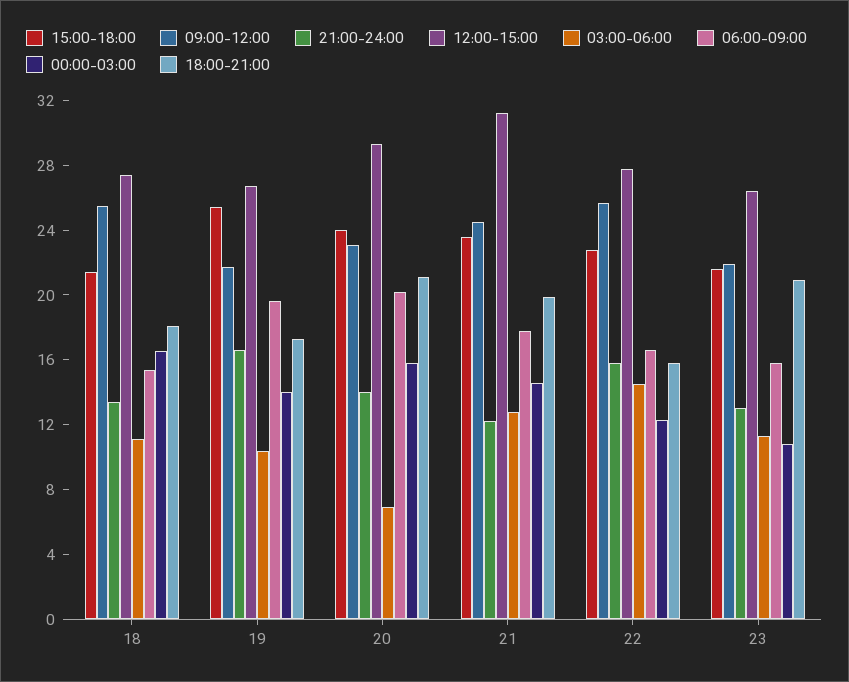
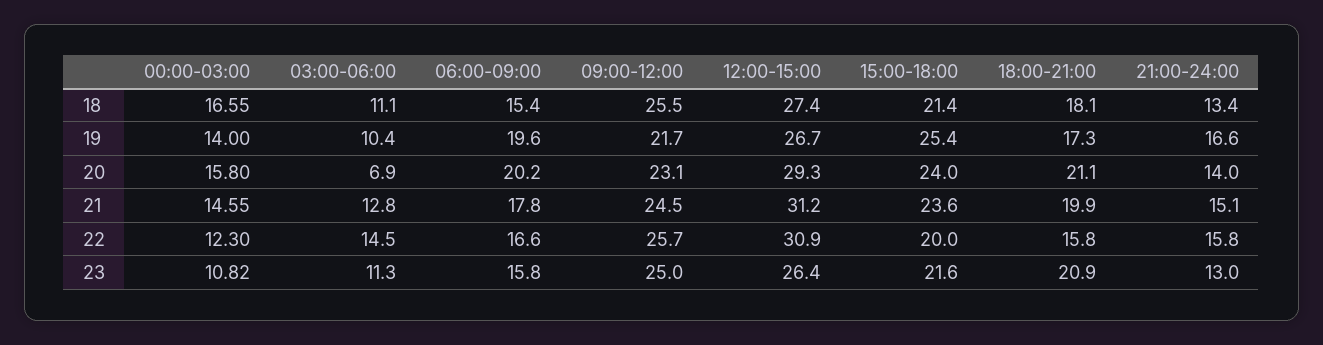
21:00-24:00, 21: 12 -> 15.1
15:00-18:00, 22: 23 -> 20
12:00-15:00, 22: 28 -> 30.9
09:00-12:00, 23: 22 -> 25

